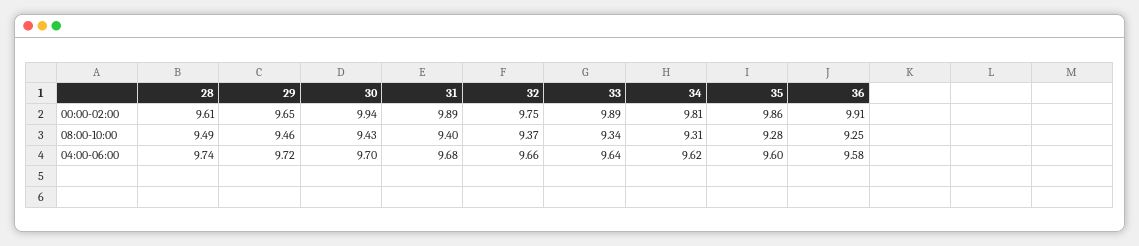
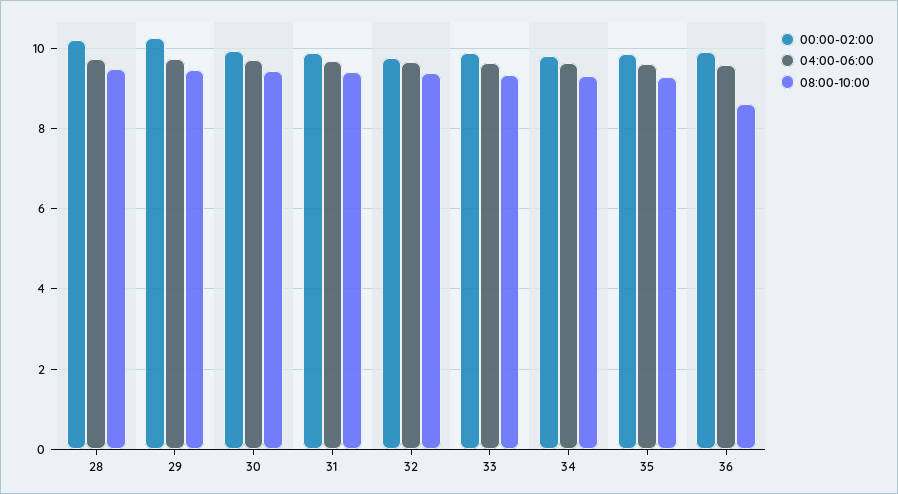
00:00-02:00, 28: 9.61 -> 10.2
00:00-02:00, 29: 9.65 -> 10.2
08:00-10:00, 36: 9.25 -> 8.6

